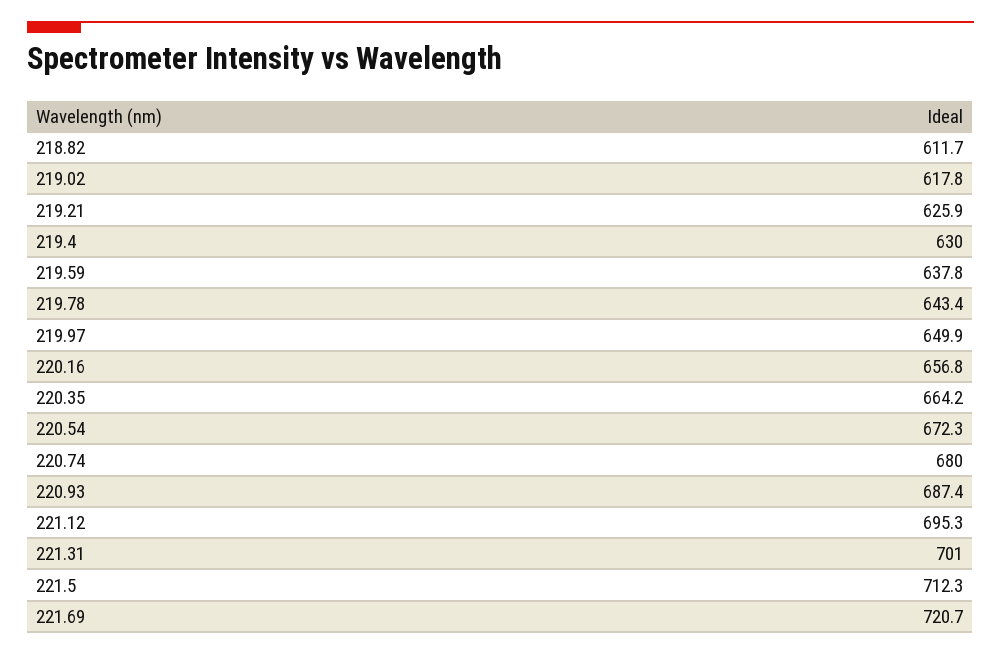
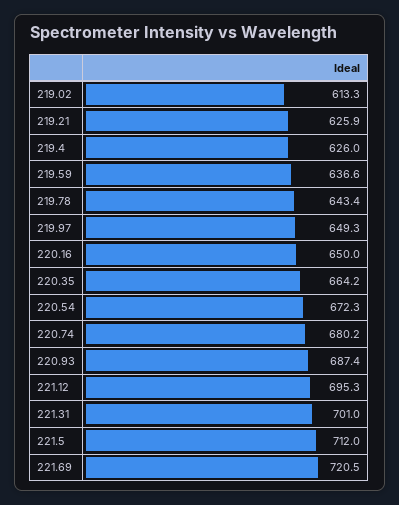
218.82: 611.7 -> none
219.02: 617.8 -> 613.3
219.4: 630 -> 626
219.59: 637.8 -> 636.6
219.97: 649.9 -> 649.3
220.16: 656.8 -> 650
220.74: 680 -> 680.2
221.5: 712.3 -> 712
221.69: 720.7 -> 720.5

